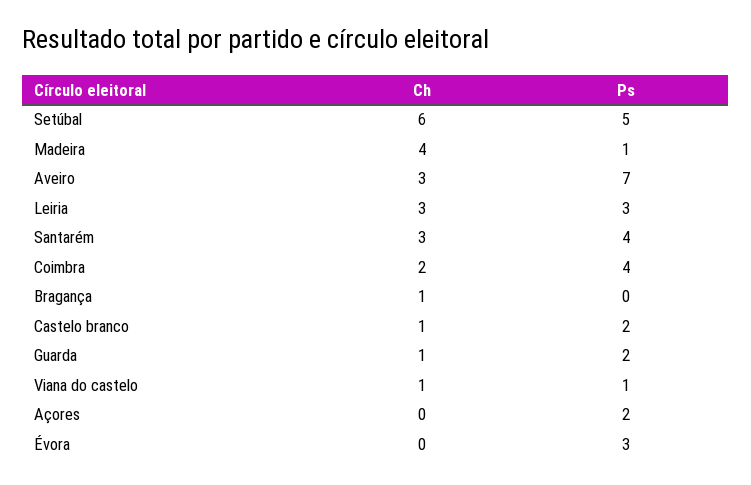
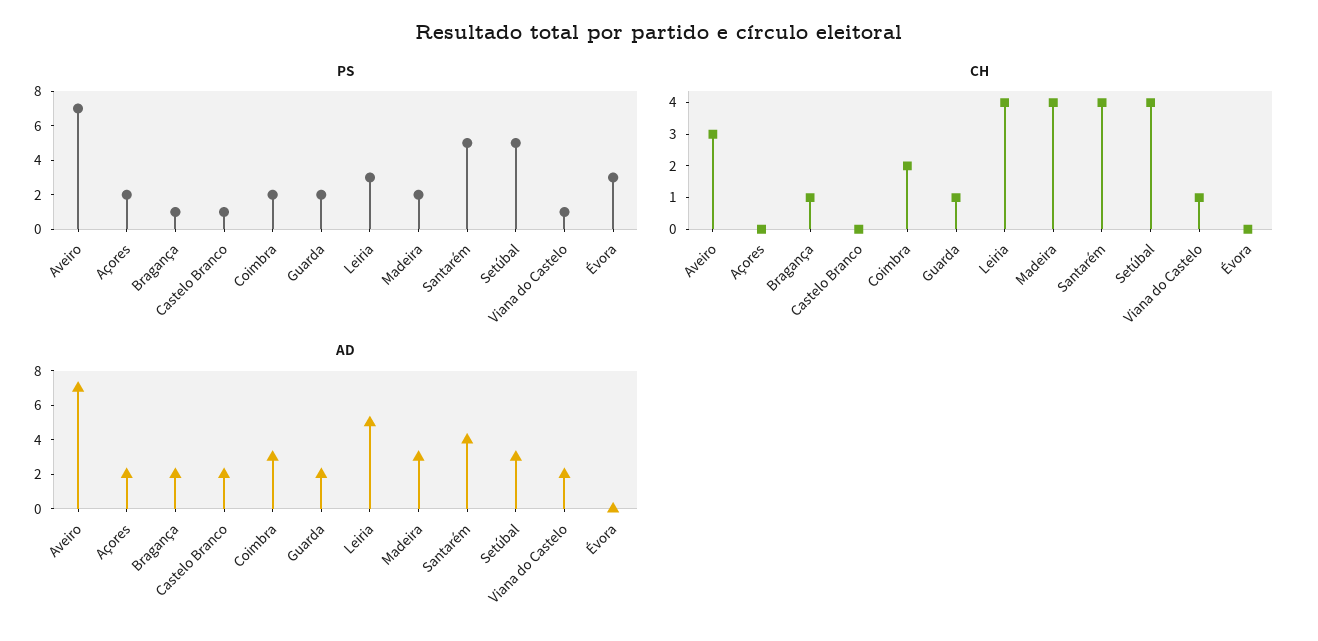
Ch, Setúbal: 6 -> 4
Ps, Madeira: 1 -> 2
Ch, Leiria: 3 -> 4
Ch, Santarém: 3 -> 4
Ps, Santarém: 4 -> 5
Ps, Coimbra: 4 -> 2
Ps, Bragança: 0 -> 1
Ch, Castelo branco: 1 -> 0
Ps, Castelo branco: 2 -> 1
AD, Aveiro: none -> 7
AD, Açores: none -> 2
AD, Bragança: none -> 2
AD, Castelo branco: none -> 2
AD, Coimbra: none -> 3
AD, Guarda: none -> 2
AD, Leiria: none -> 5
AD, Madeira: none -> 3
AD, Santarém: none -> 4
AD, Setúbal: none -> 3
AD, Viana do castelo: none -> 2
AD, Évora: none -> 0

